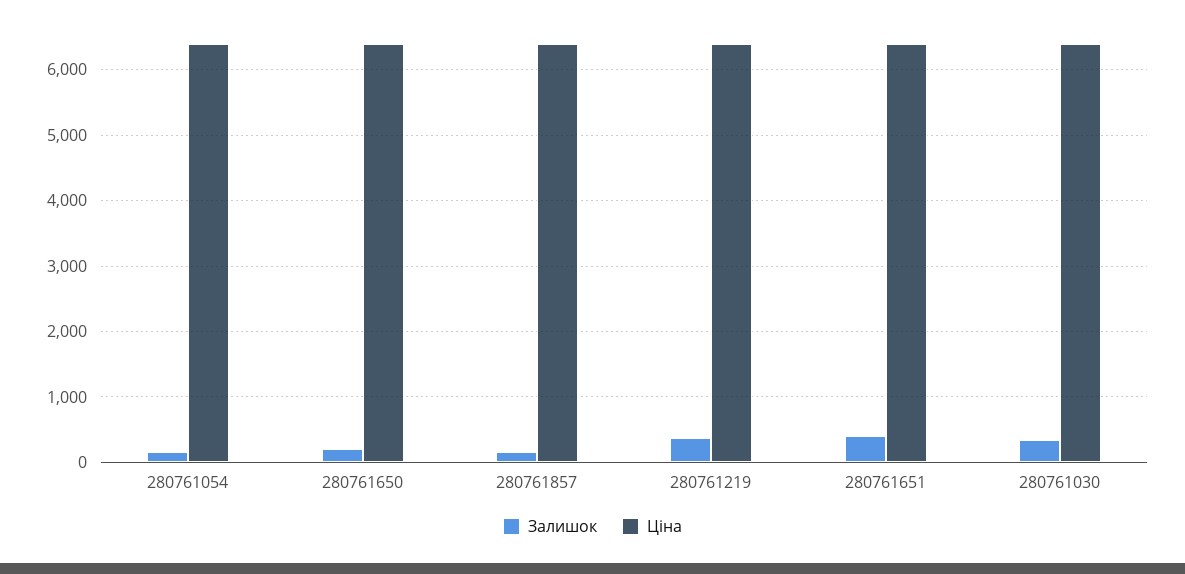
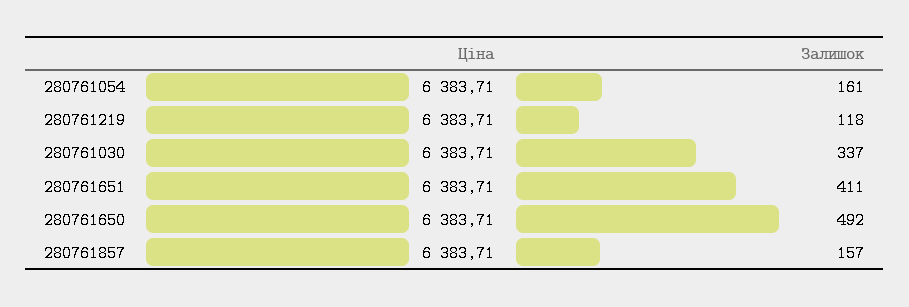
Залишок, 280761650: 200 -> 492
Залишок, 280761219: 400 -> 118

